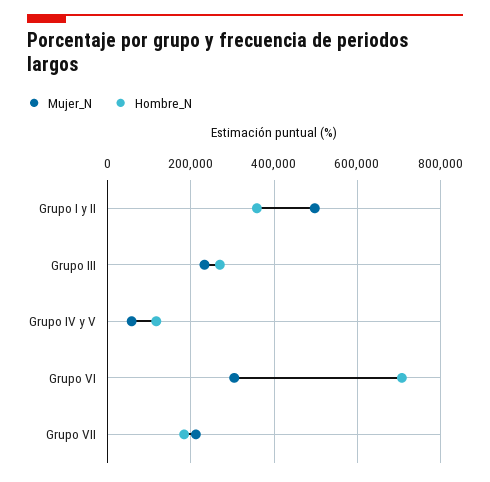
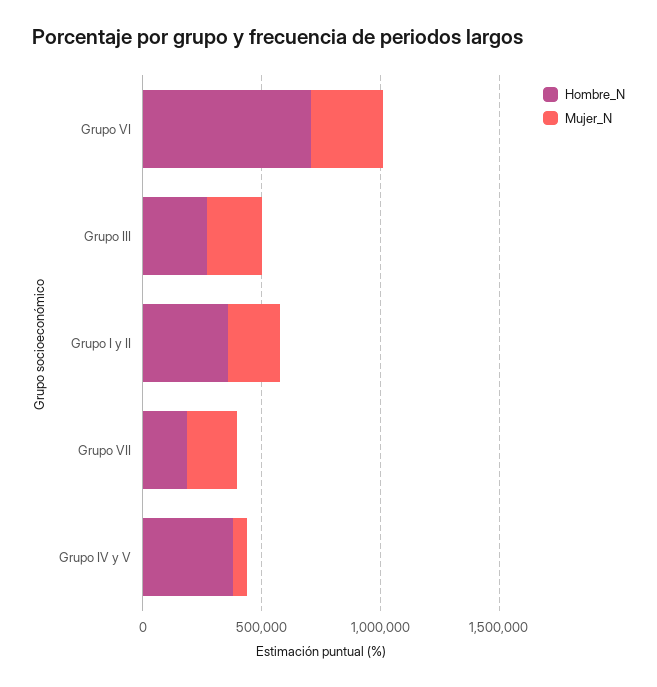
Mujer_N, Grupo I y II: 500000 -> 200000
Hombre_N, Grupo IV y V: 120000 -> 400000

